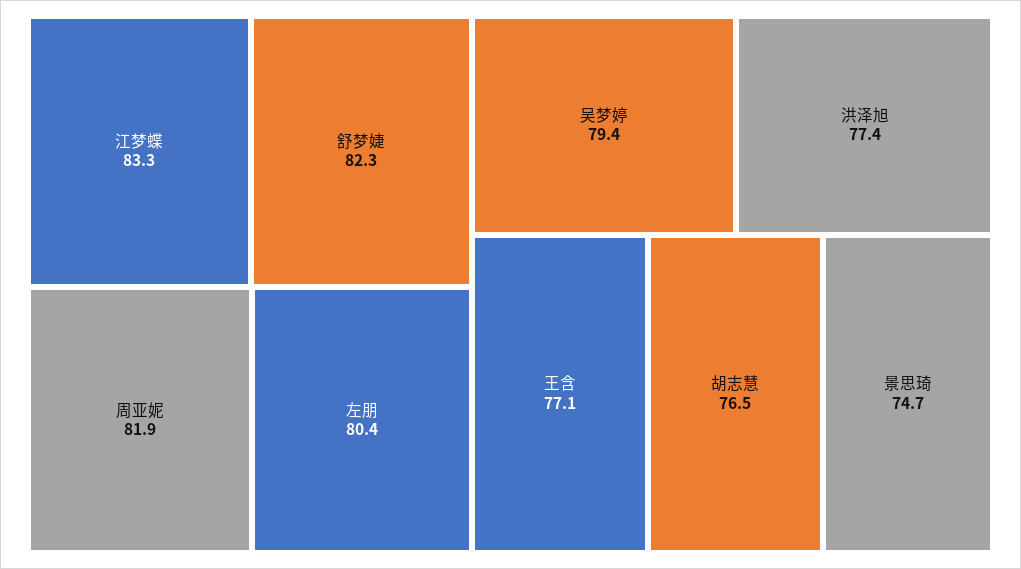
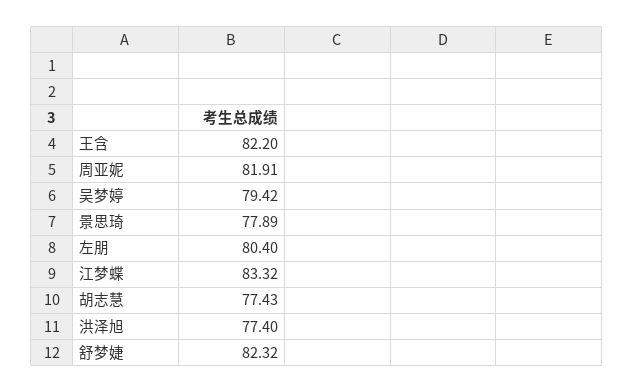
王含: 77.1 -> 82.2
胡志慧: 76.5 -> 77.43
景思琦: 74.7 -> 77.89

